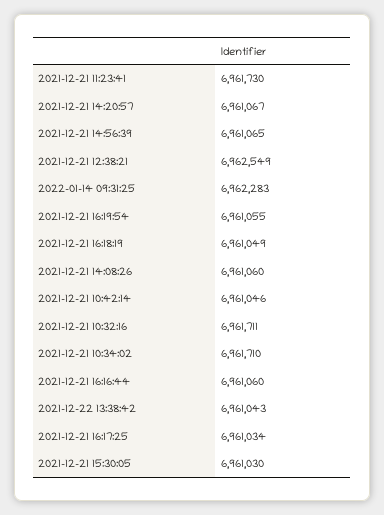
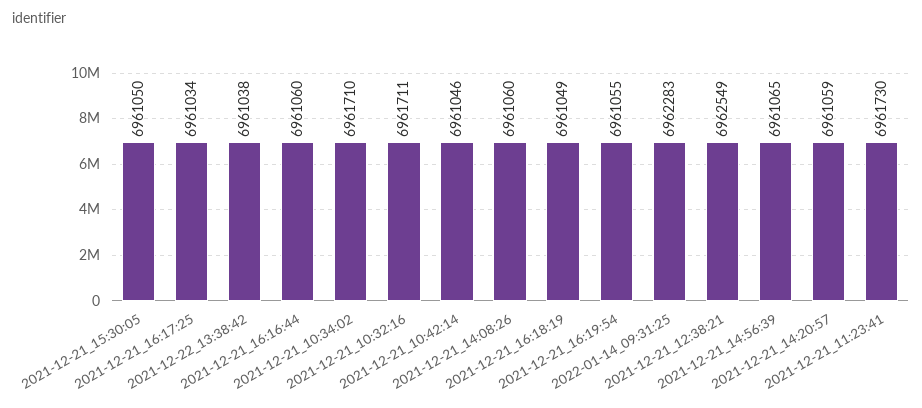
2021-12-21 14:20:57: 6961067 -> 6961059
2021-12-22 13:38:42: 6961043 -> 6961038
2021-12-21 15:30:05: 6961030 -> 6961050

